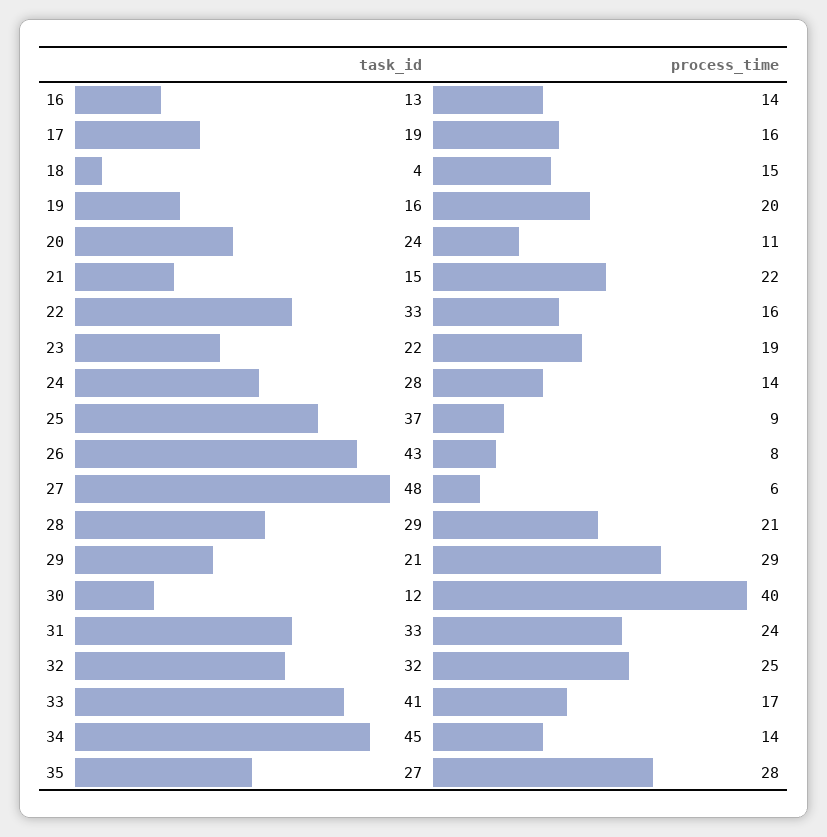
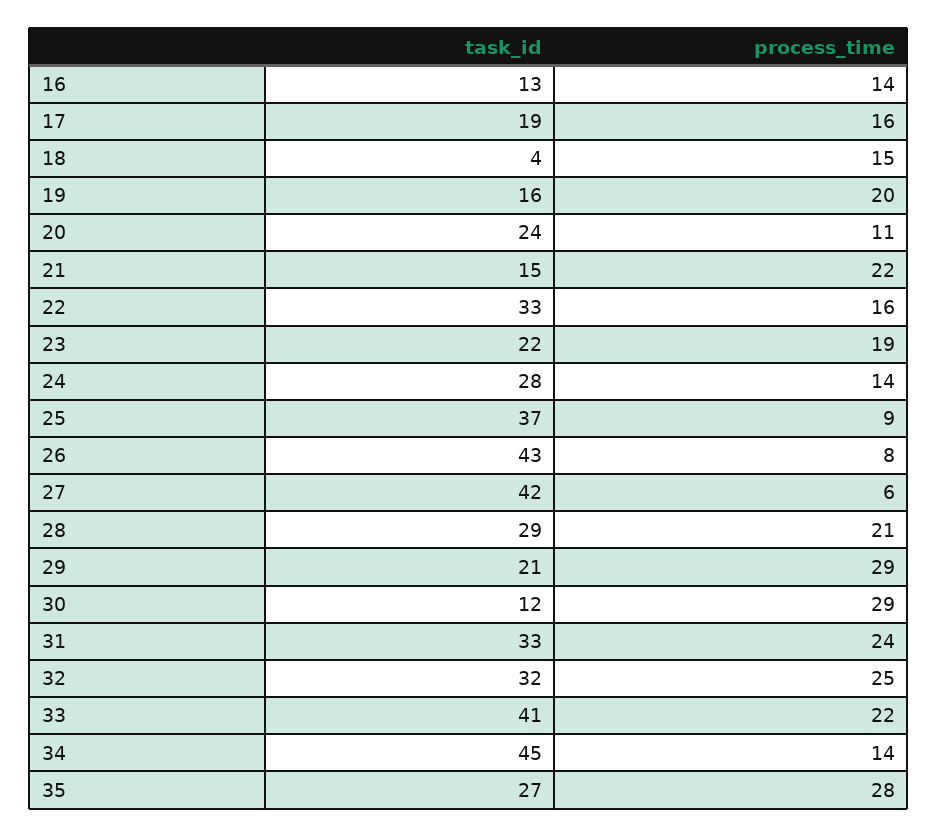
task_id, 27: 48 -> 42
process_time, 30: 40 -> 29
process_time, 33: 17 -> 22

